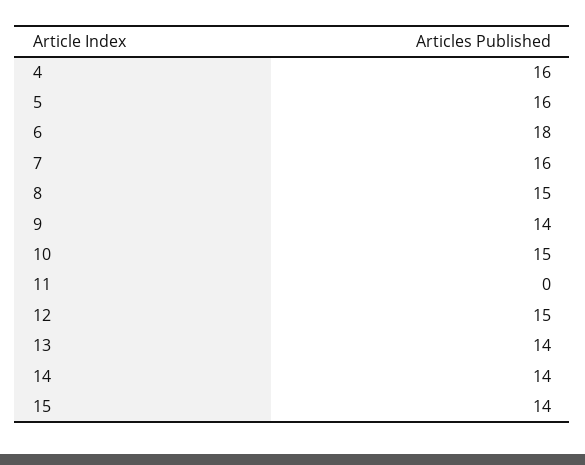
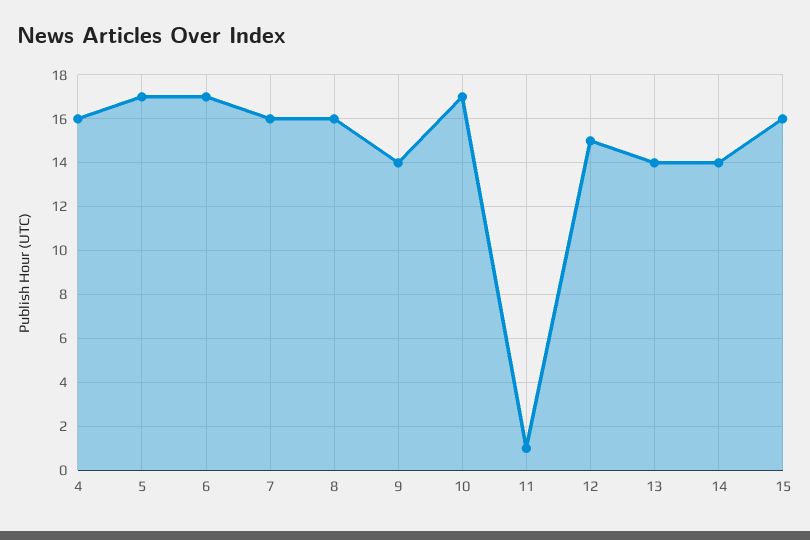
5: 16 -> 17
6: 18 -> 17
8: 15 -> 16
10: 15 -> 17
11: 0 -> 1
15: 14 -> 16

